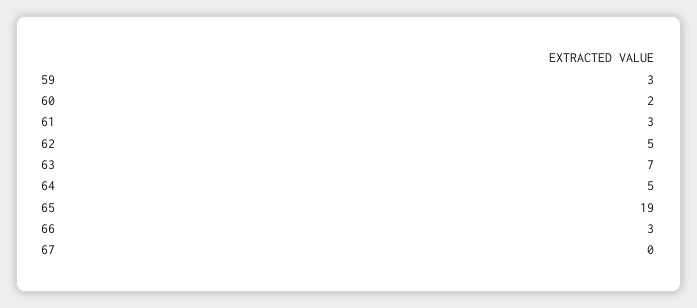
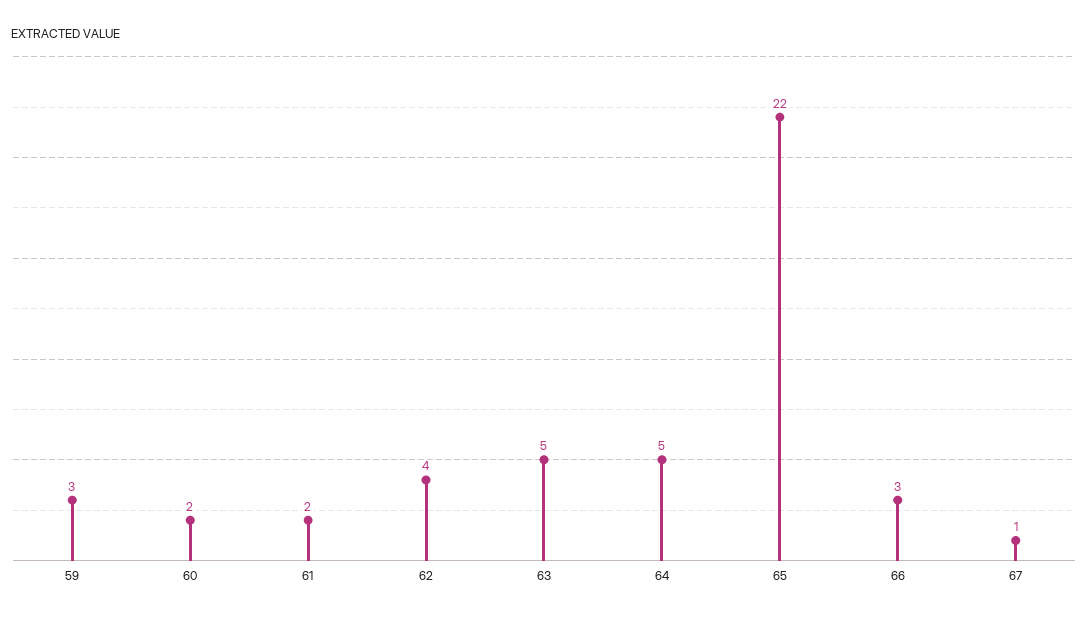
61: 3 -> 2
62: 5 -> 4
63: 7 -> 5
65: 19 -> 22
67: 0 -> 1

